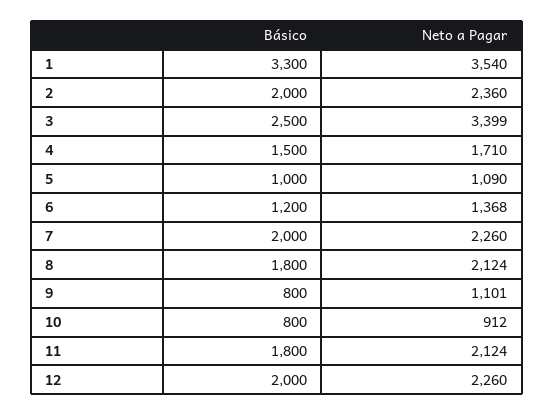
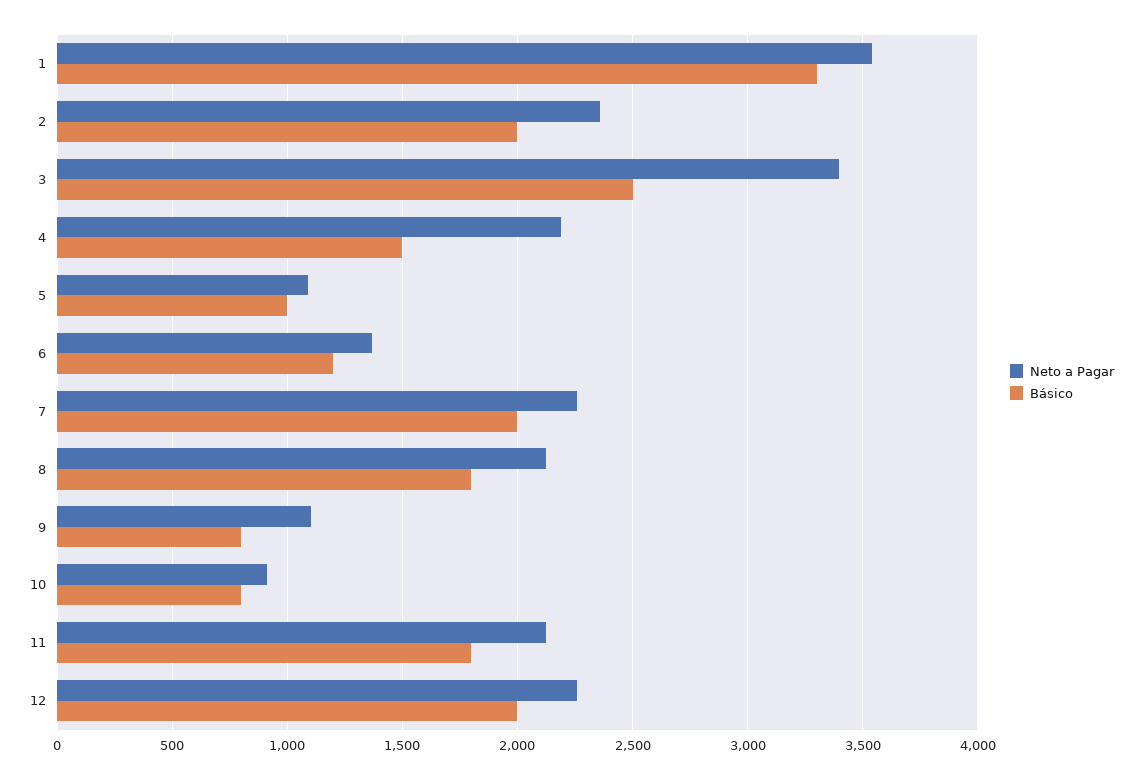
Neto a Pagar, 4: 1710 -> 2200

